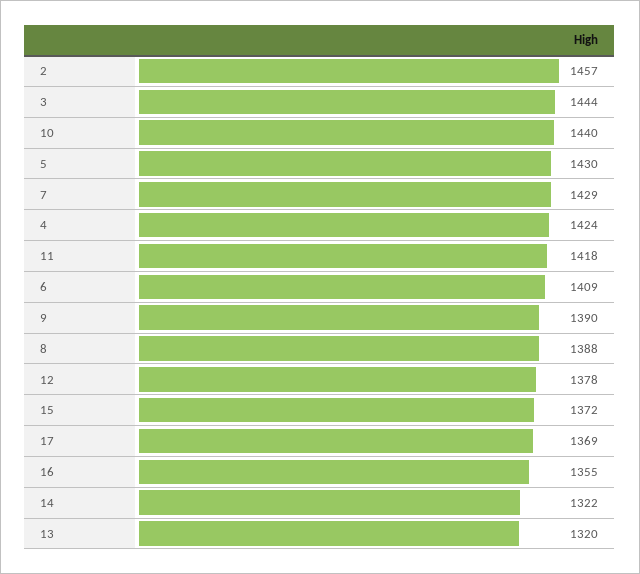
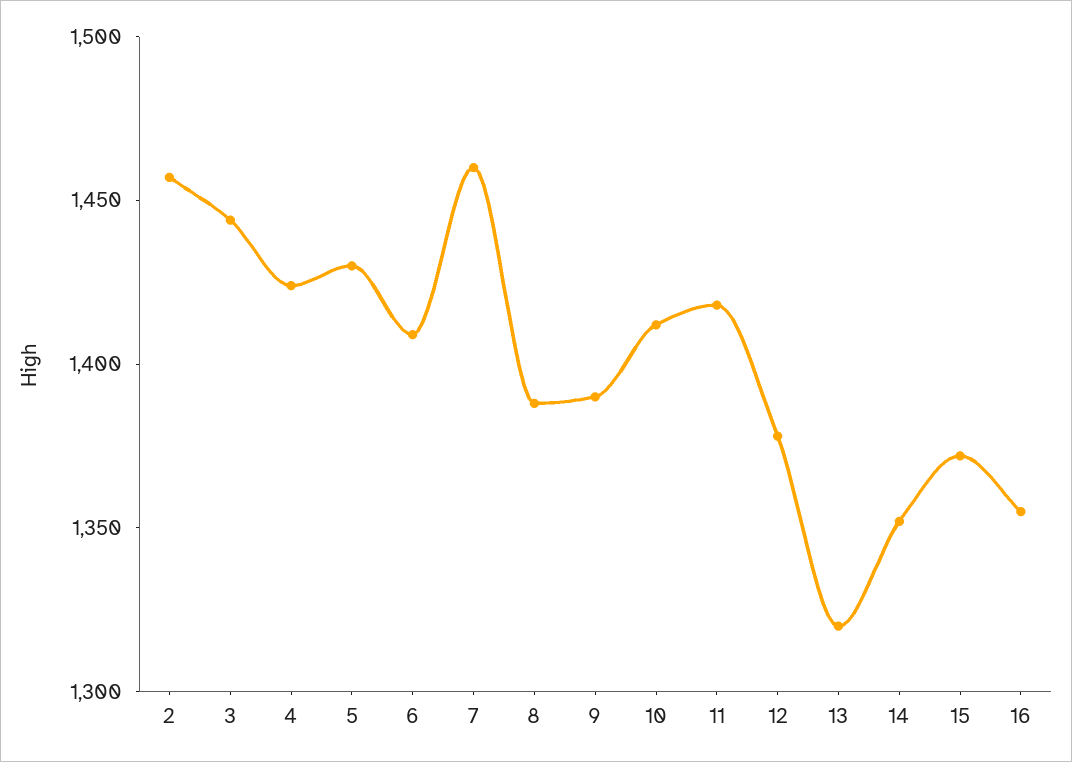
10: 1440 -> 1410
7: 1429 -> 1460
17: 1369 -> none
14: 1322 -> 1350

